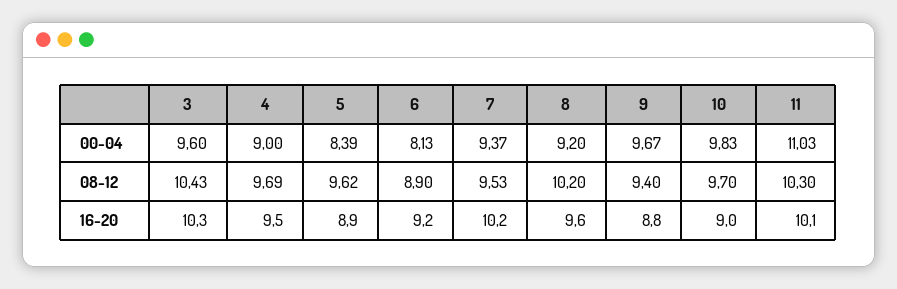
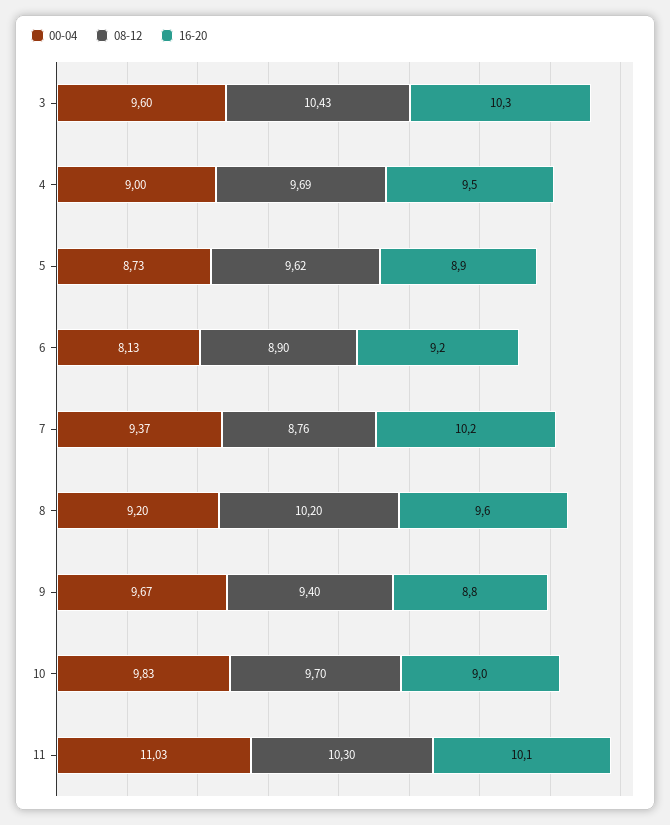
00-04, 5: 8.39 -> 8.73
08-12, 7: 9.53 -> 8.76

